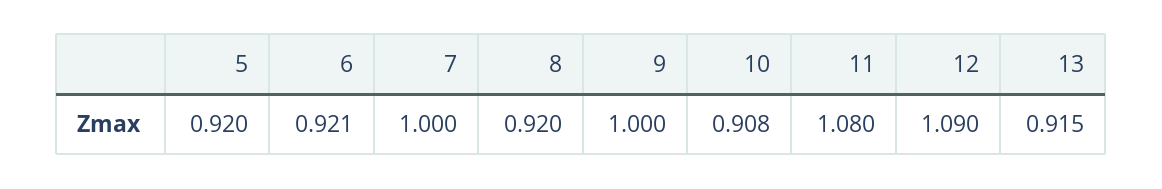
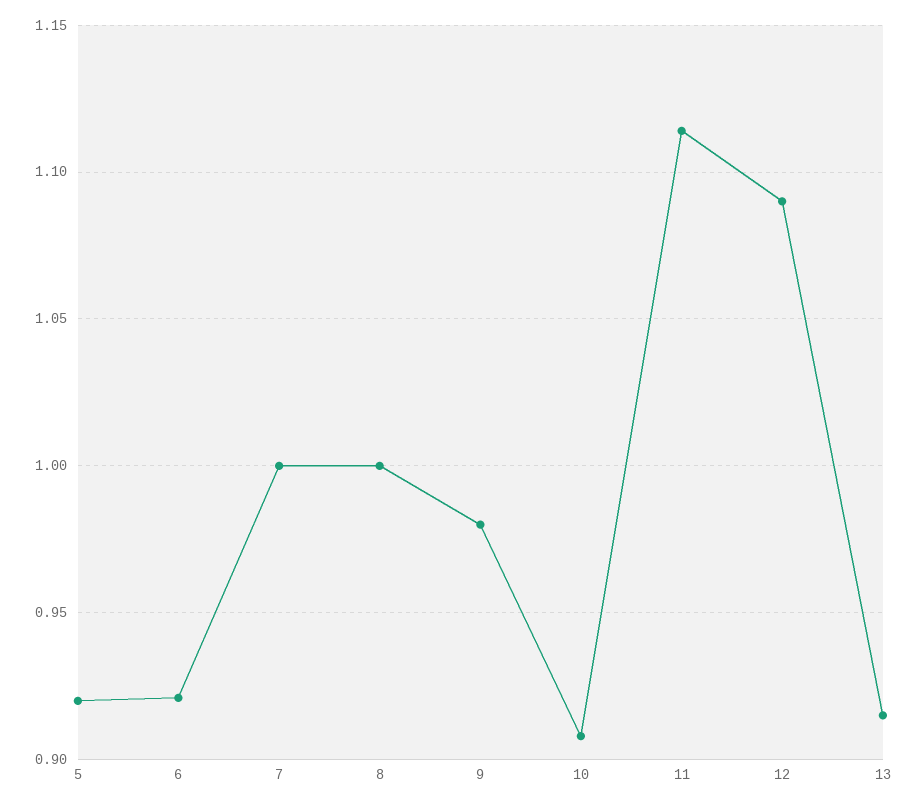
8: 0.92 -> 1
9: 1 -> 0.98
11: 1.08 -> 1.115

